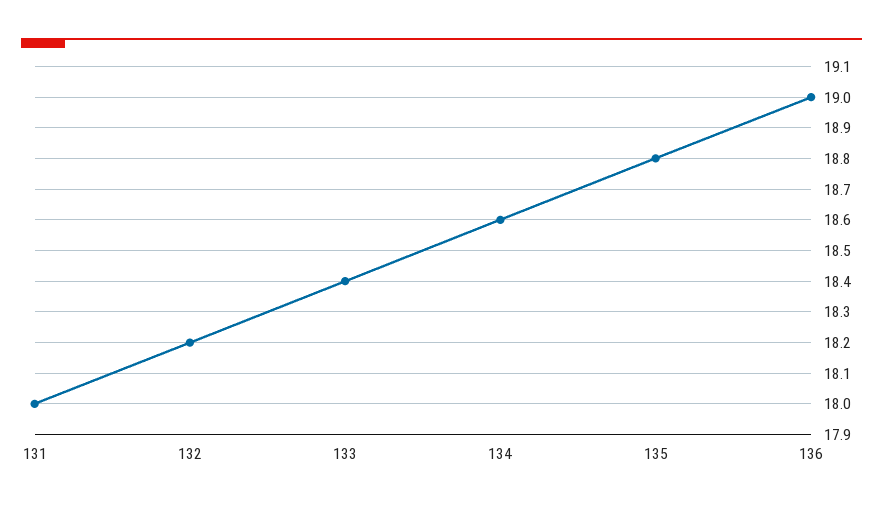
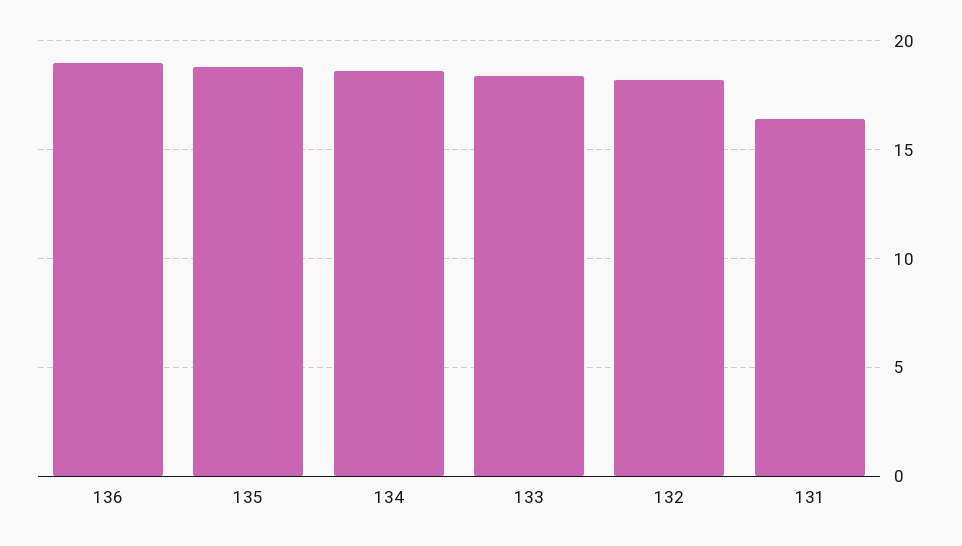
131: 18 -> 16.5

